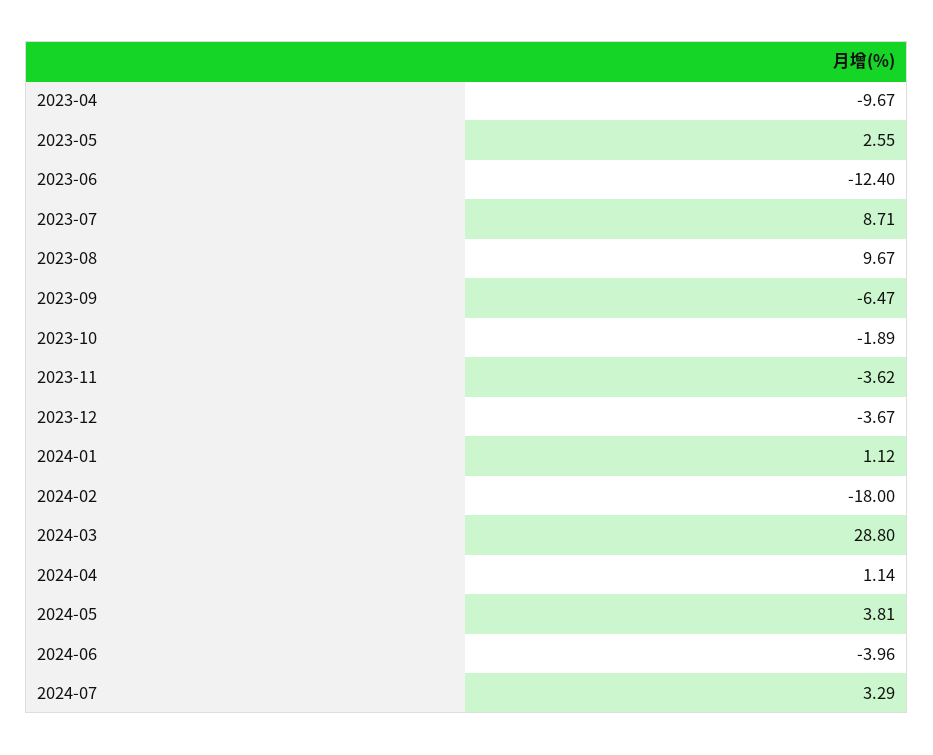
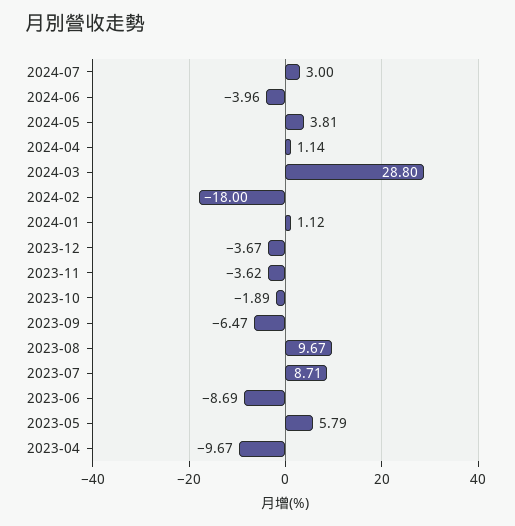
2023-05: 2.55 -> 5.79
2023-06: -12.4 -> -8.69
2024-07: 3.29 -> 3

